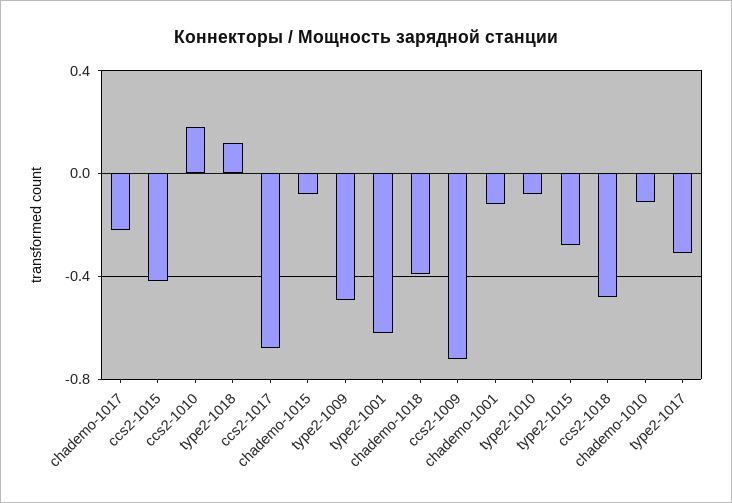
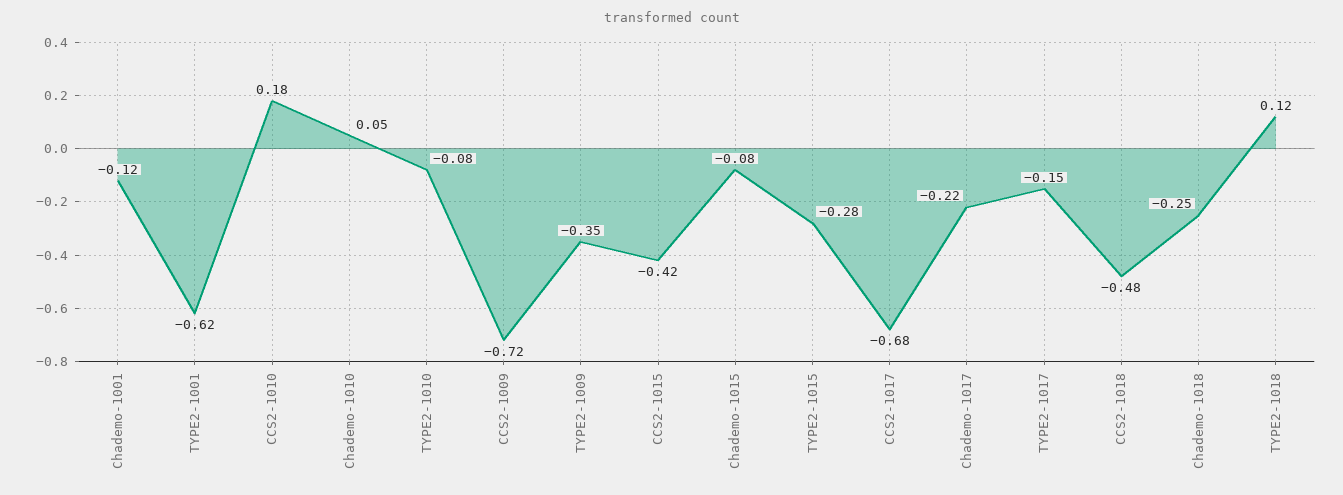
type2-1009: -0.5 -> -0.35
chademo-1018: -0.4 -> -0.25
chademo-1010: -0.1 -> 0.05
type2-1017: -0.3 -> -0.15

